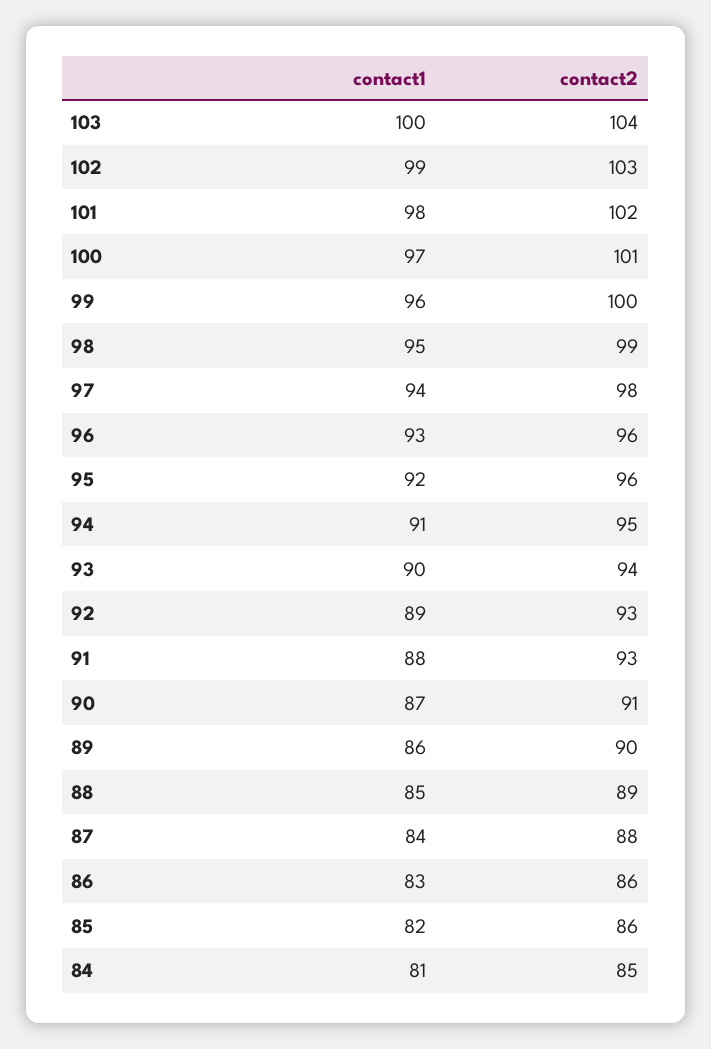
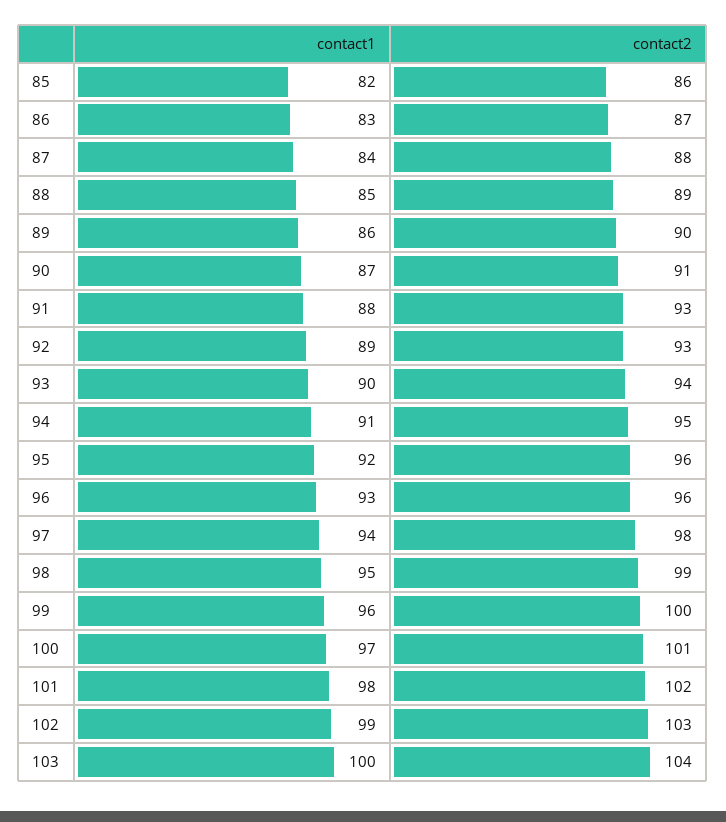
contact2, 86: 86 -> 87
contact1, 84: 81 -> none
contact2, 84: 85 -> none

